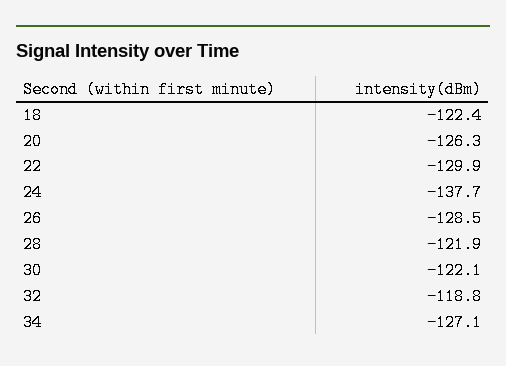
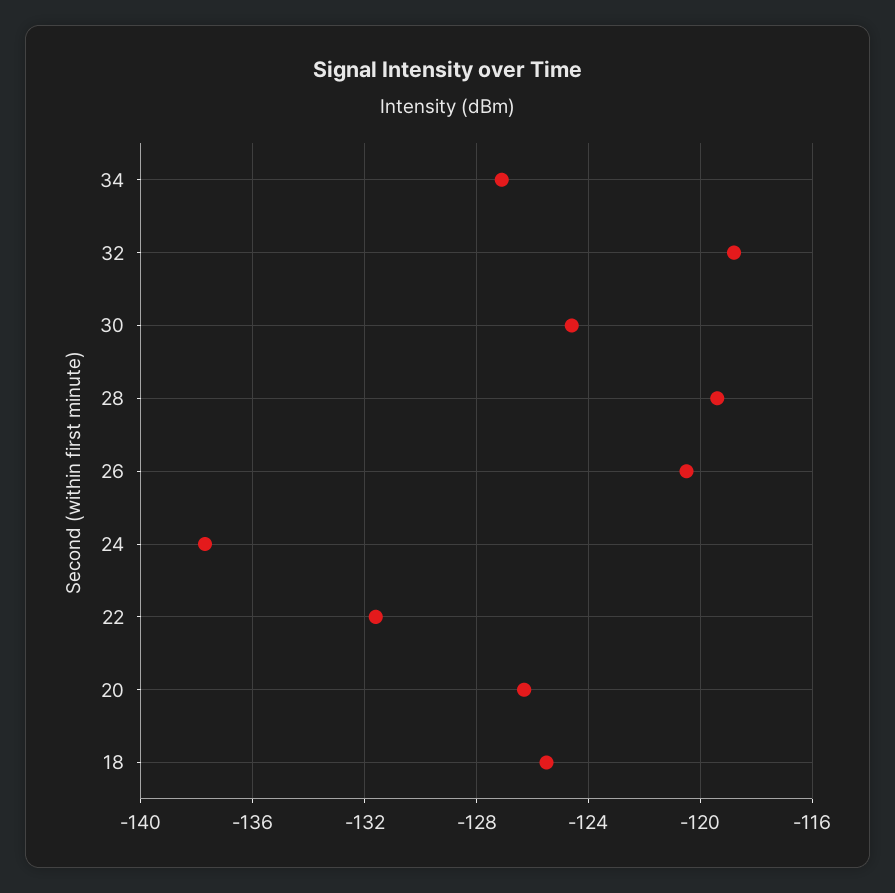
18: -122.4 -> -125.5
22: -129.9 -> -131.5
26: -128.5 -> -120.5
28: -121.9 -> -119.5
30: -122.1 -> -124.5

